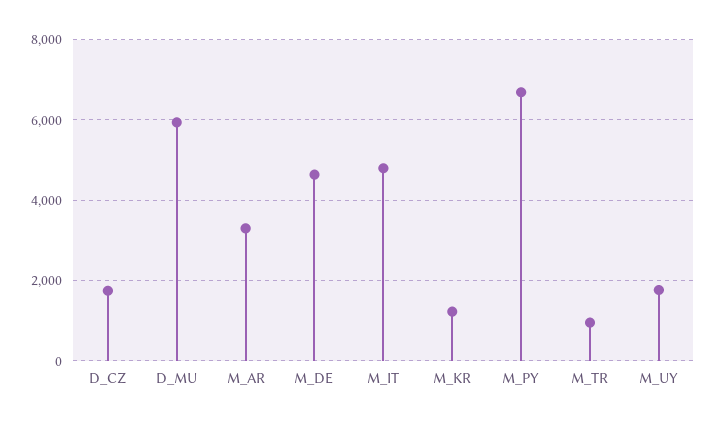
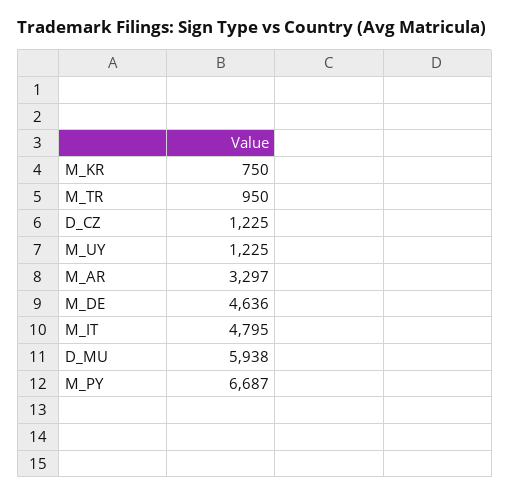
D_CZ: 1800 -> 1225
M_KR: 1200 -> 750
M_UY: 1800 -> 1225

